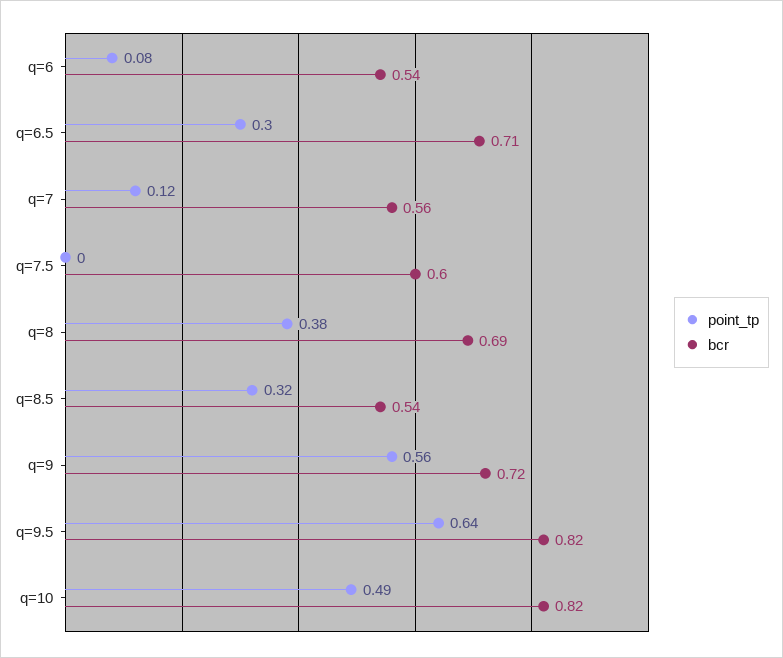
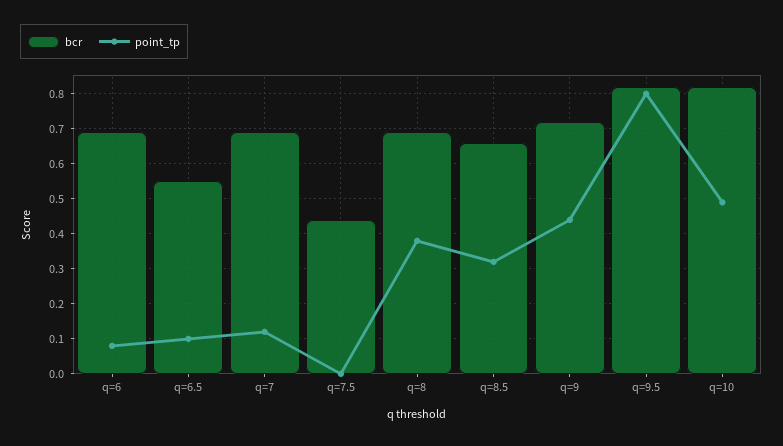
bcr, q=6: 0.54 -> 0.7
point_tp, q=6.5: 0.3 -> 0.1
bcr, q=6.5: 0.71 -> 0.55
bcr, q=7: 0.56 -> 0.7
bcr, q=7.5: 0.6 -> 0.45
bcr, q=8.5: 0.54 -> 0.65
point_tp, q=9: 0.56 -> 0.45
point_tp, q=9.5: 0.64 -> 0.8

